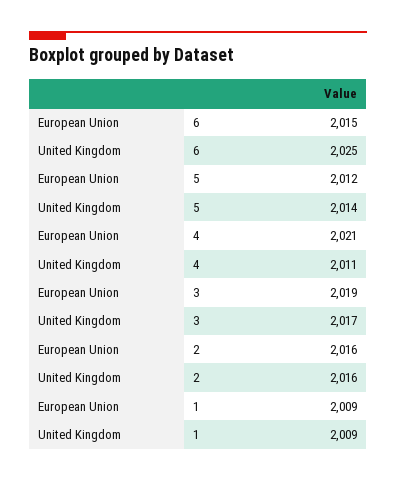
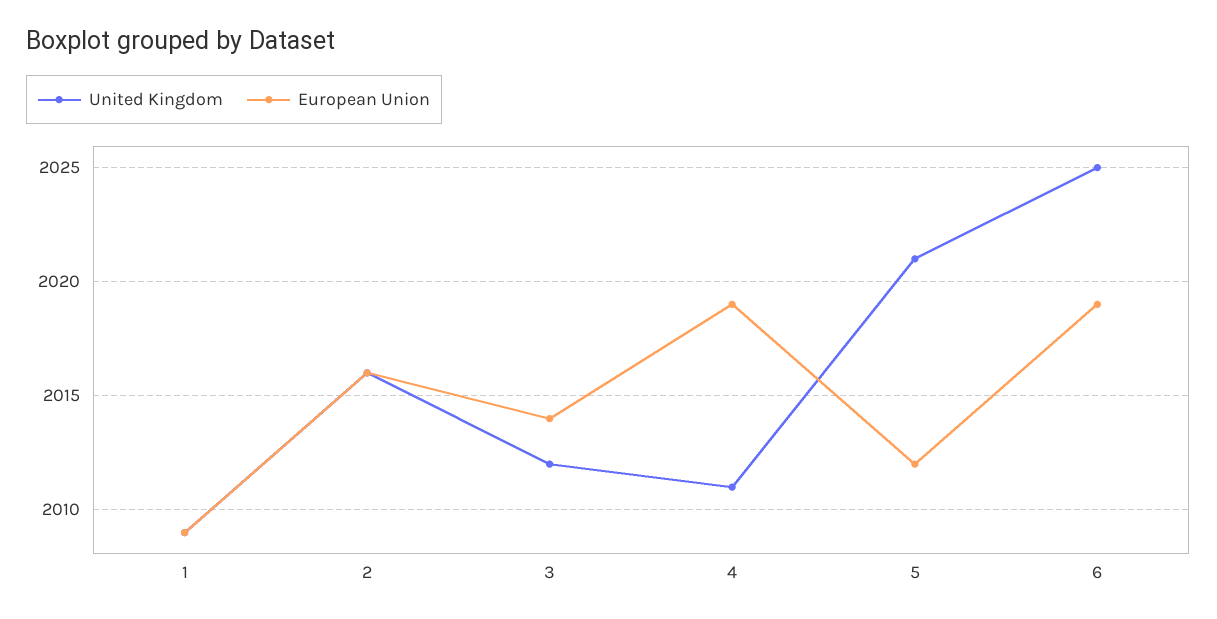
European Union, 6: 2015 -> 2019
United Kingdom, 5: 2014 -> 2021
European Union, 4: 2021 -> 2019
European Union, 3: 2019 -> 2014
United Kingdom, 3: 2017 -> 2012

